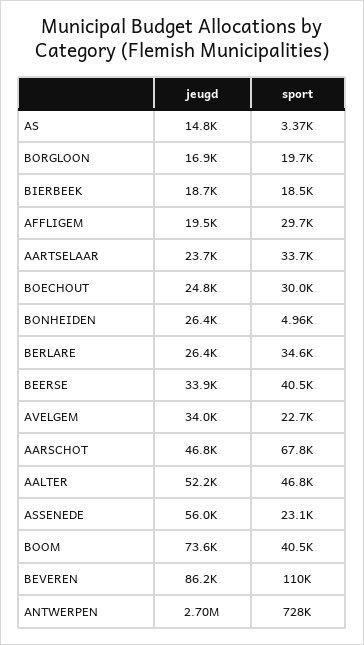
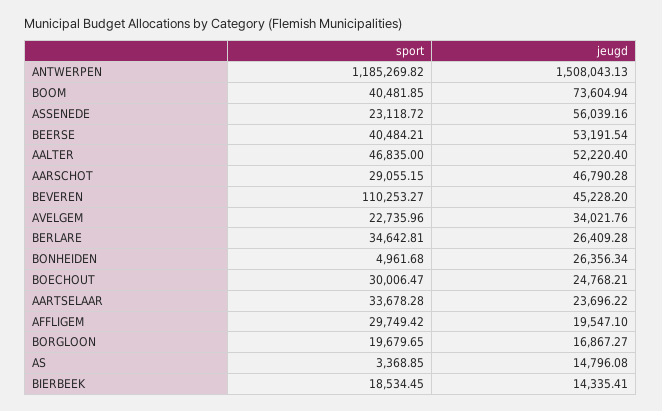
jeugd, BIERBEEK: 18700 -> 14335.41
jeugd, BEERSE: 33900 -> 53191.54
sport, AARSCHOT: 67800 -> 29055.15
jeugd, BEVEREN: 86200 -> 45228.2
jeugd, ANTWERPEN: 2700000 -> 1508043.13
sport, ANTWERPEN: 728000 -> 1185269.82

